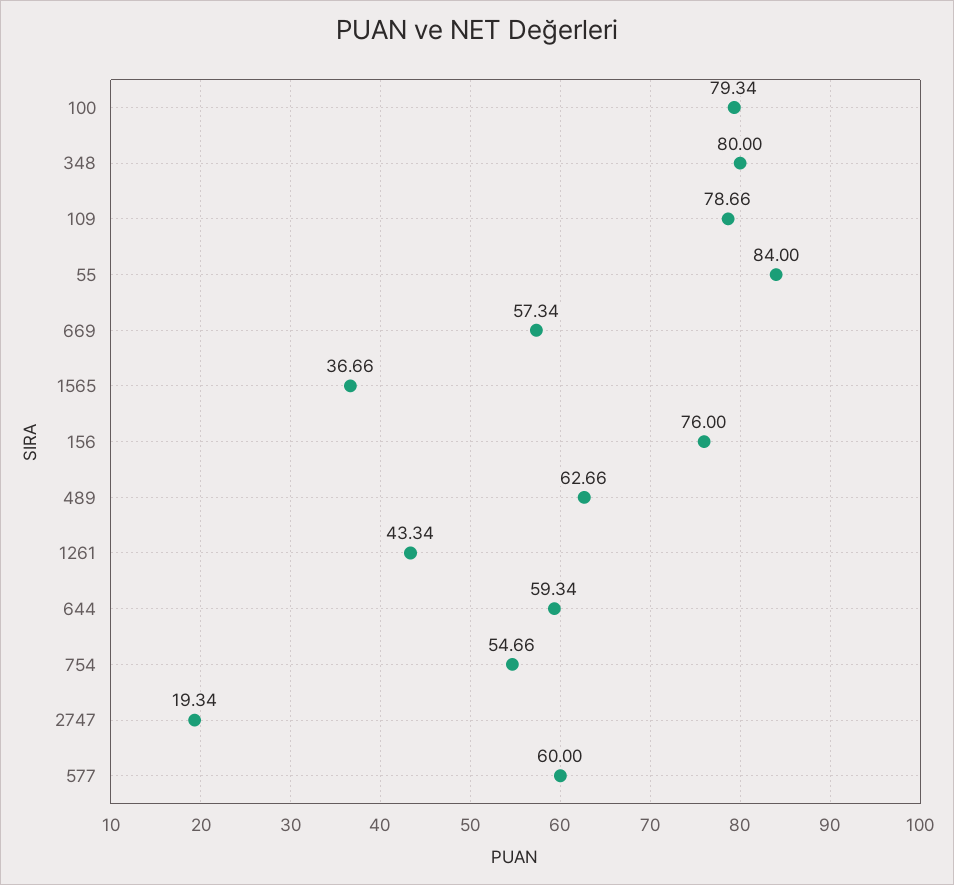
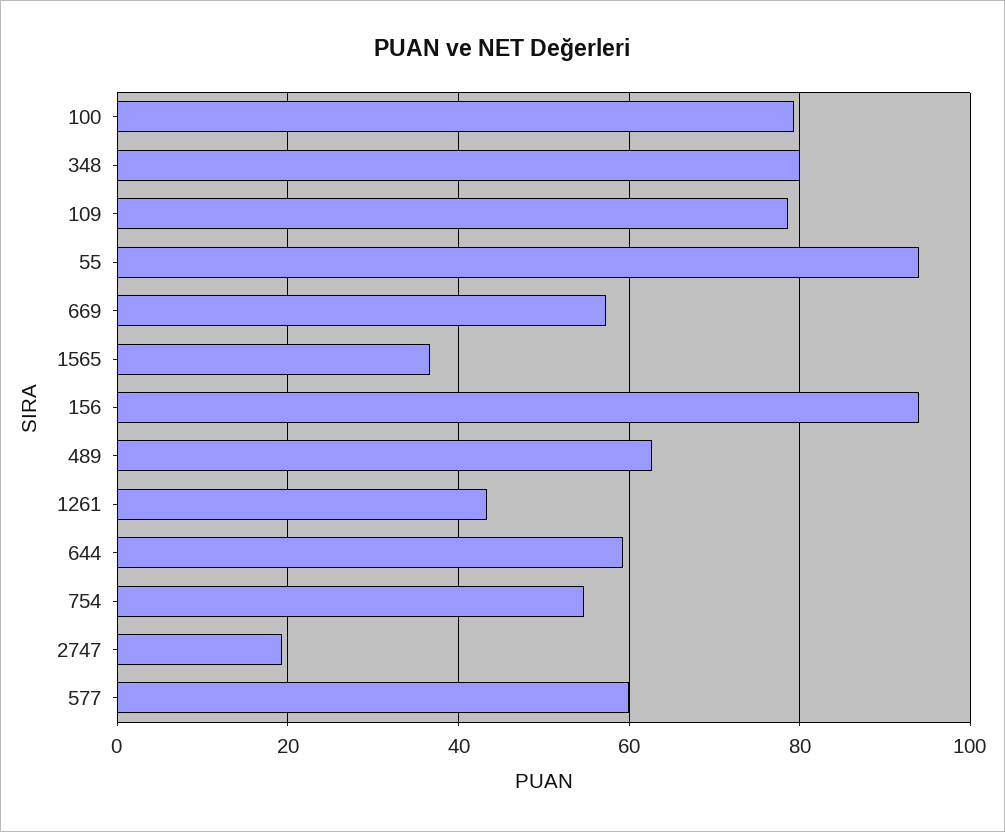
55: 84 -> 94
156: 76 -> 94

